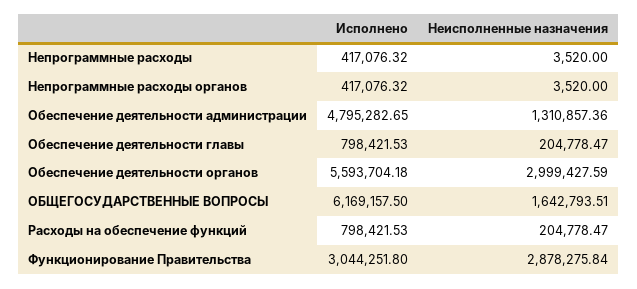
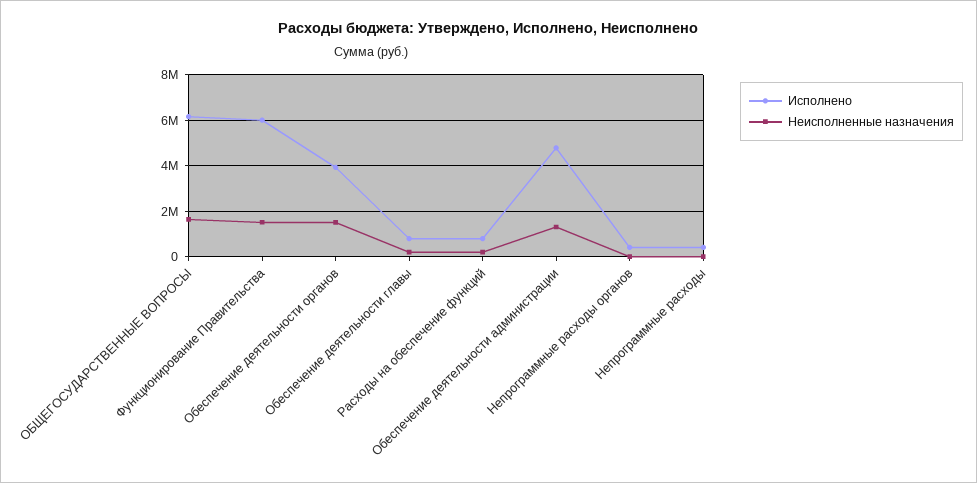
Исполнено, Обеспечение деятельности органов: 5593704.18 -> 4000000
Неисполненные назначения, Обеспечение деятельности органов: 2999427.59 -> 1500000
Исполнено, Функционирование Правительства: 3044251.8 -> 6000000
Неисполненные назначения, Функционирование Правительства: 2878275.84 -> 1500000

